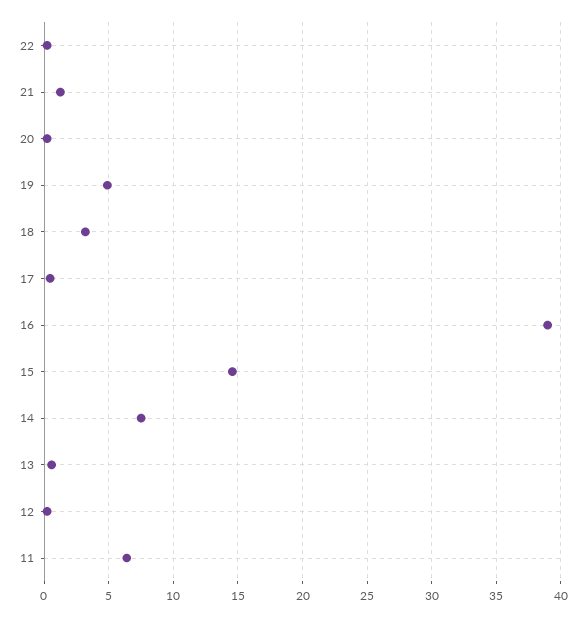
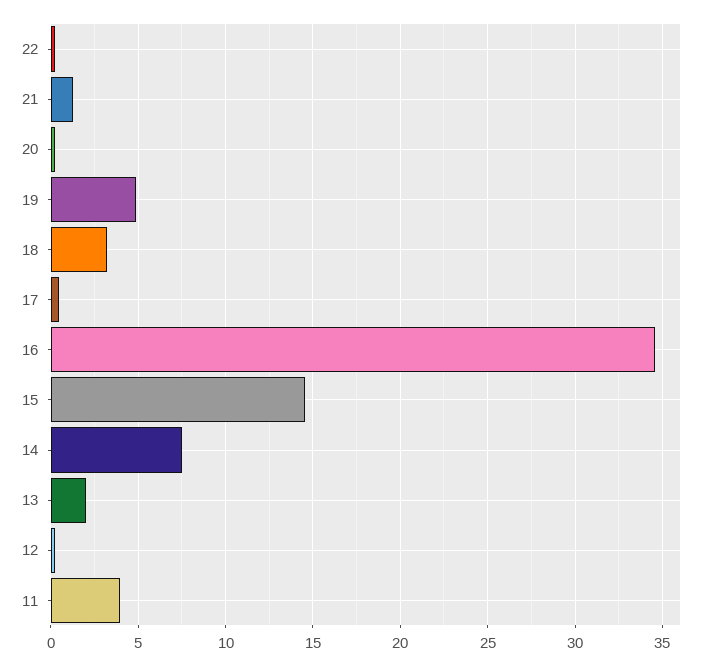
16: 39 -> 34.5
13: 0.5 -> 2
11: 6.5 -> 4

